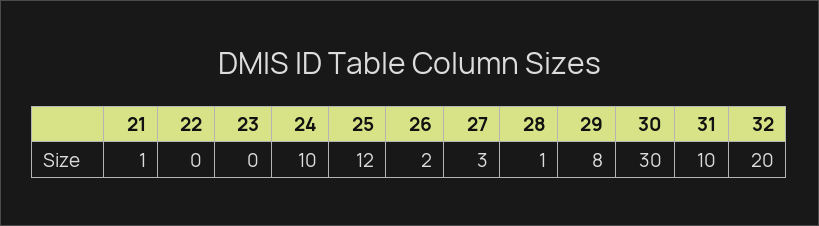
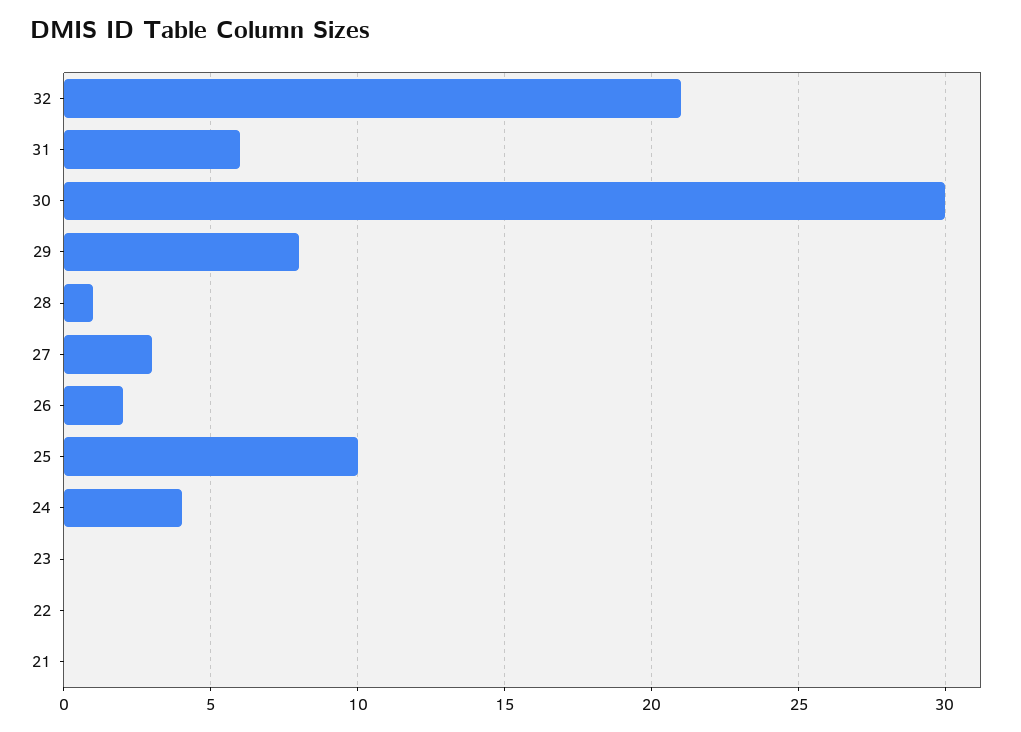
21: 1 -> 0
24: 10 -> 4
25: 12 -> 10
31: 10 -> 6
32: 20 -> 21

